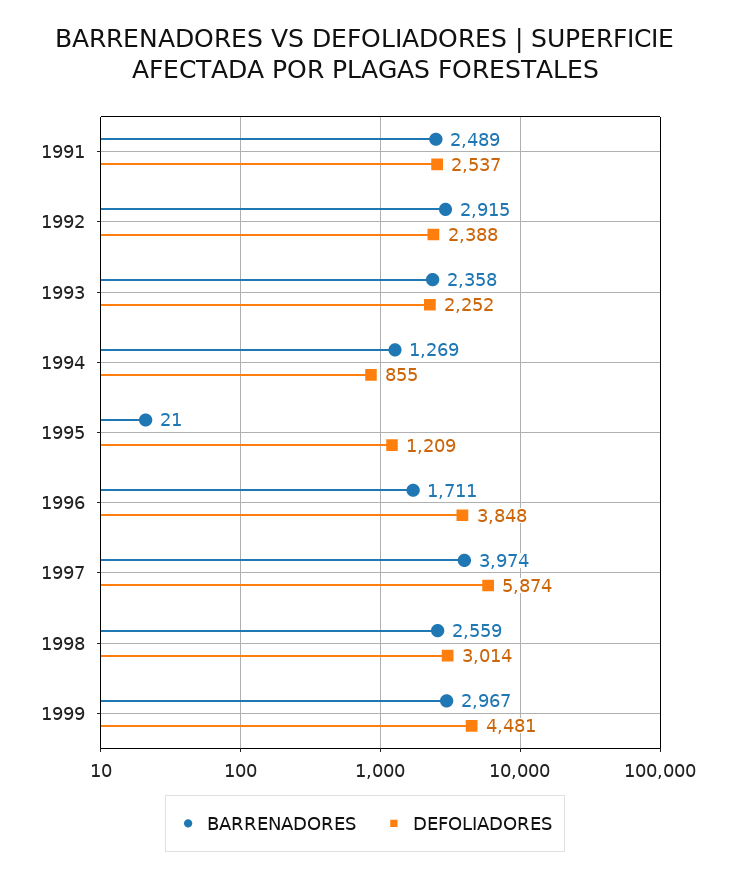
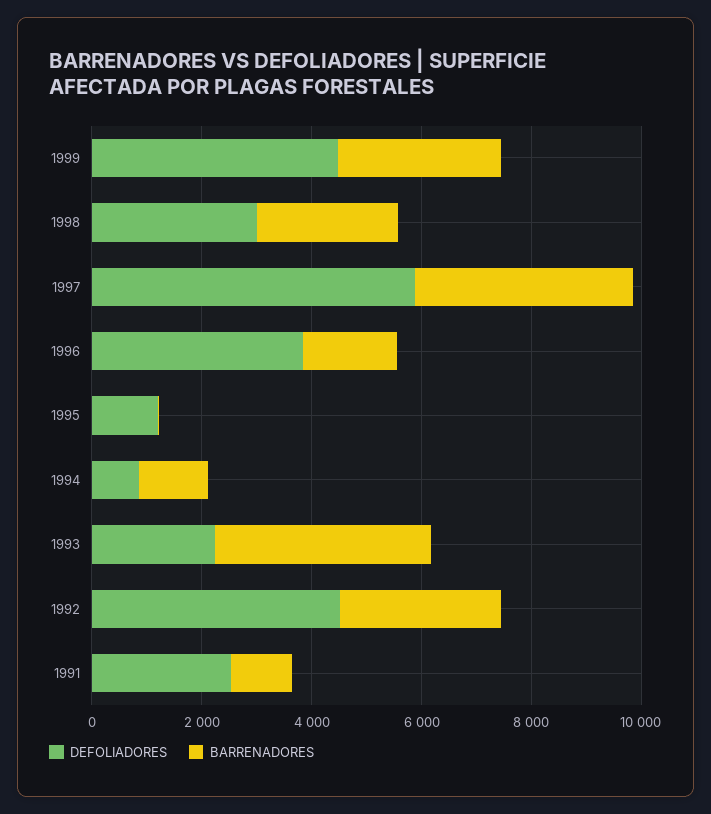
BARRENADORES, 1991: 2489 -> 1000
DEFOLIADORES, 1992: 2388 -> 4500
BARRENADORES, 1993: 2358 -> 4000

